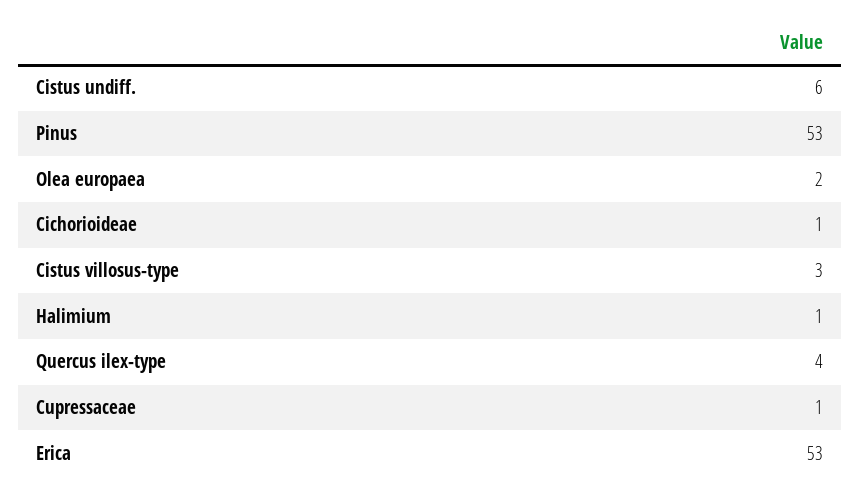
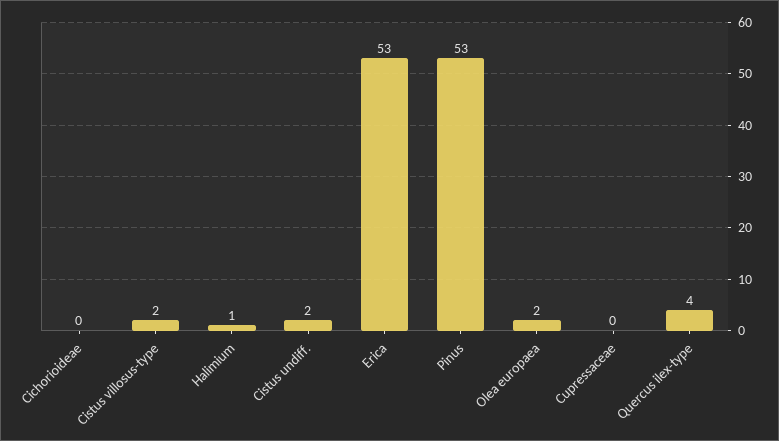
Cistus undiff.: 6 -> 2
Cichorioideae: 1 -> 0
Cistus villosus-type: 3 -> 2
Cupressaceae: 1 -> 0

